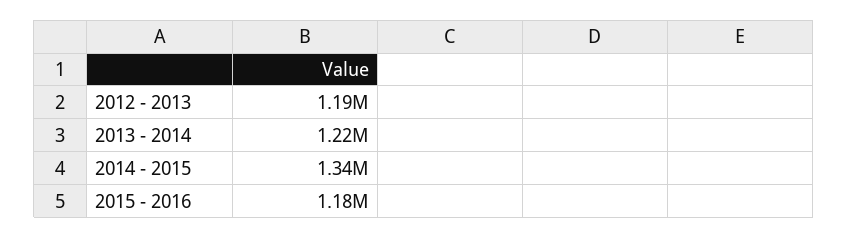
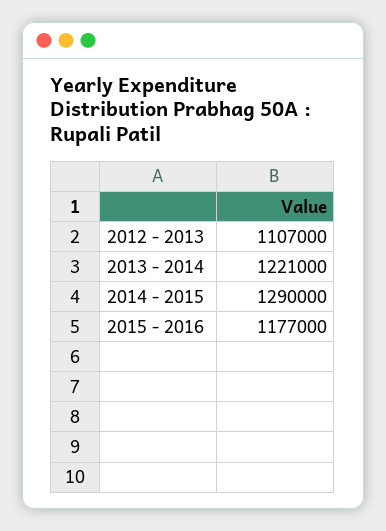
2012 - 2013: 1190000 -> 1107000
2014 - 2015: 1340000 -> 1290000

